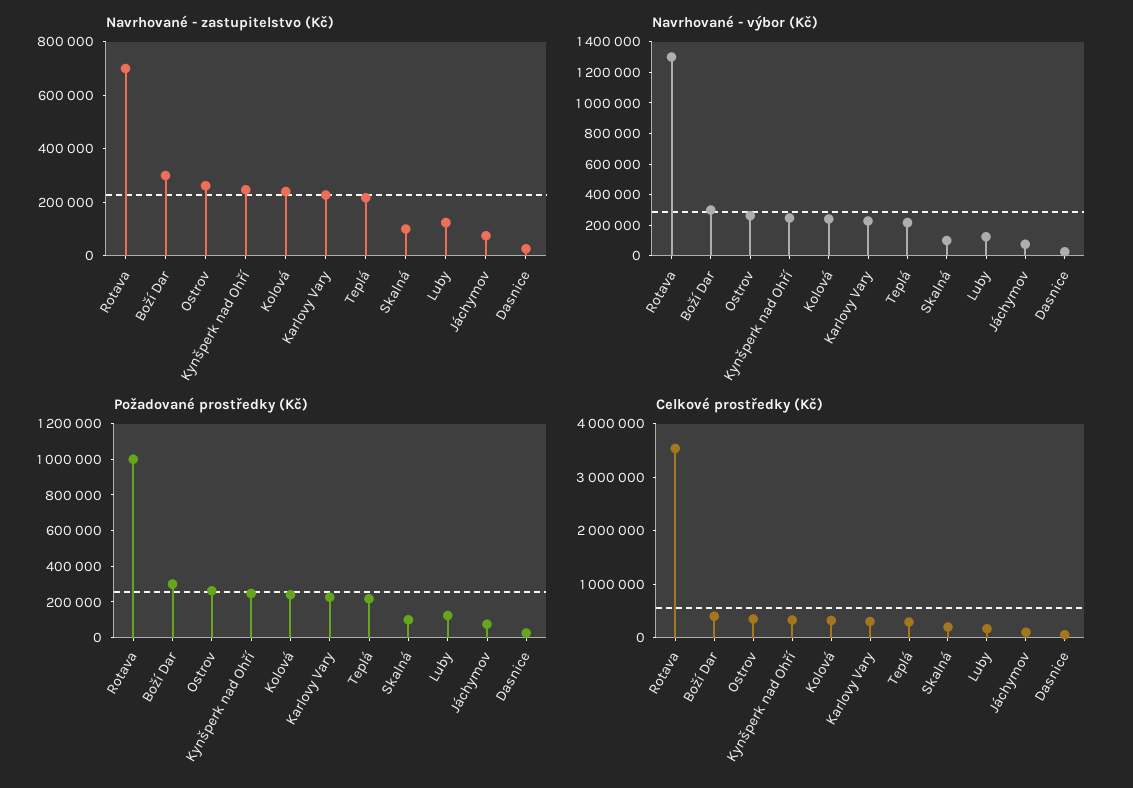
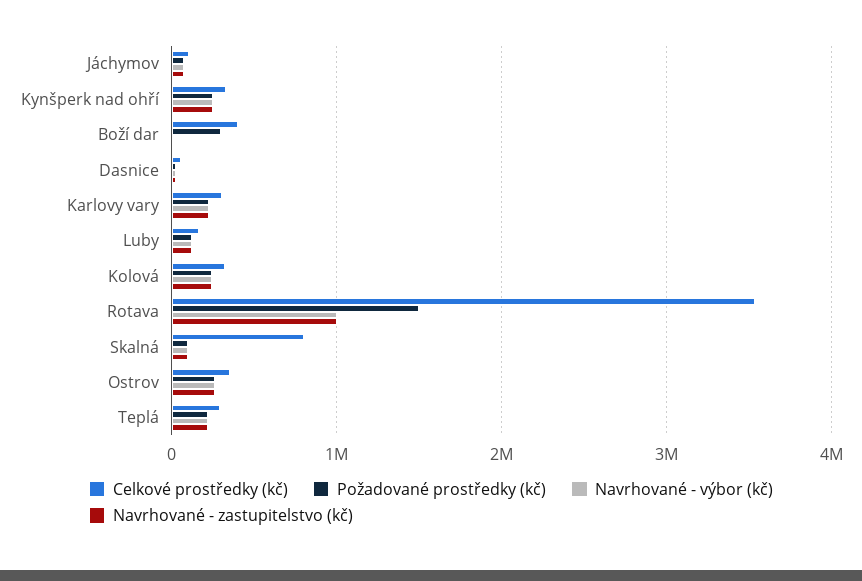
Navrhované - zastupitelstvo (Kč), Rotava: 700000 -> 1000000
Navrhované - zastupitelstvo (Kč), Boží Dar: 300000 -> 0
Navrhované - výbor (Kč), Rotava: 1300000 -> 1000000
Navrhované - výbor (Kč), Boží Dar: 300000 -> 0
Požadované prostředky (Kč), Rotava: 1000000 -> 1500000
Celkové prostředky (Kč), Skalná: 200000 -> 800000

